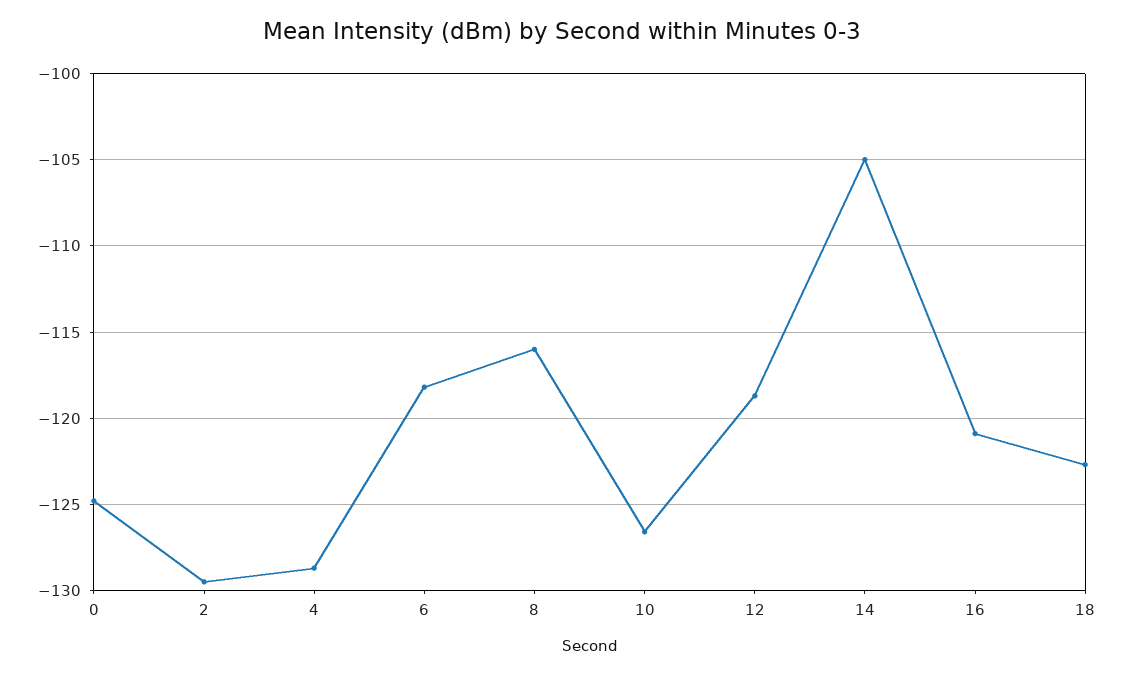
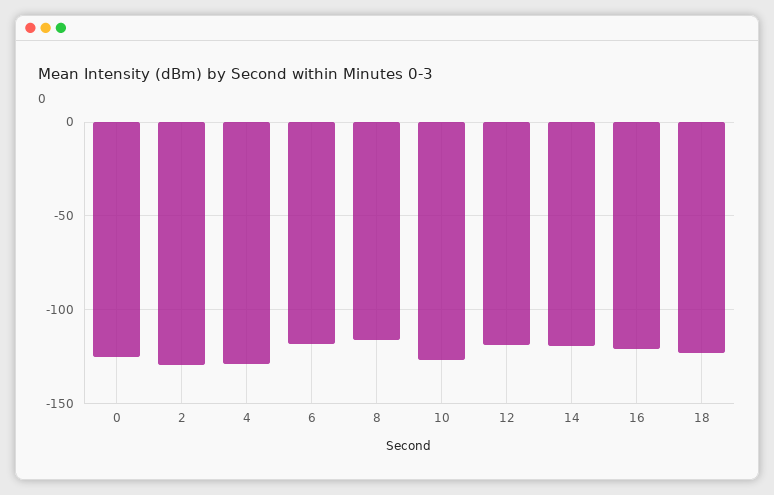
14: -105 -> -120

